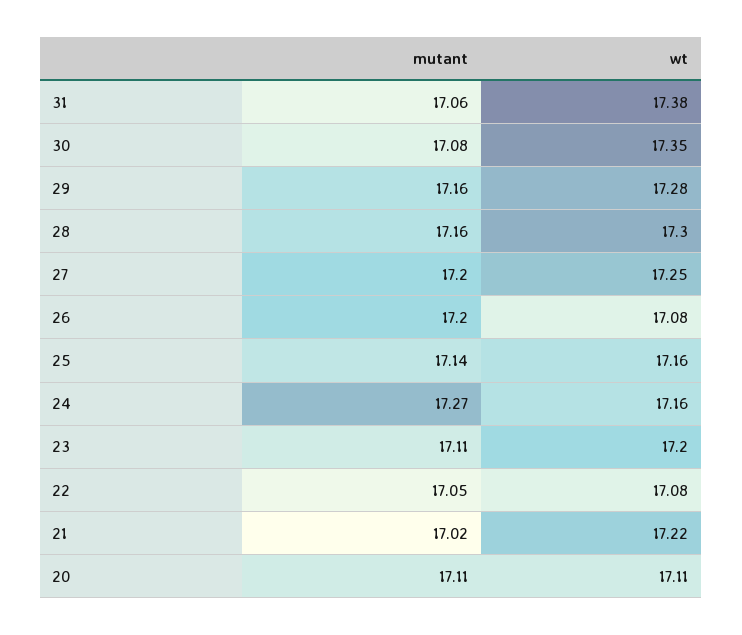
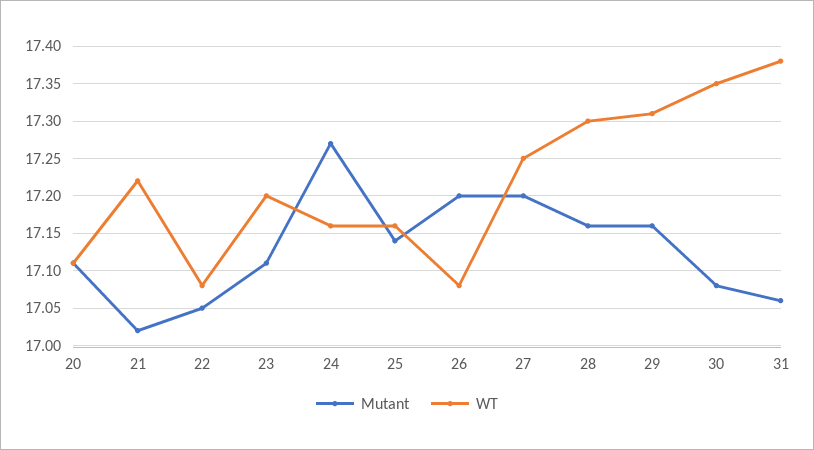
wt, 29: 17.28 -> 17.31

